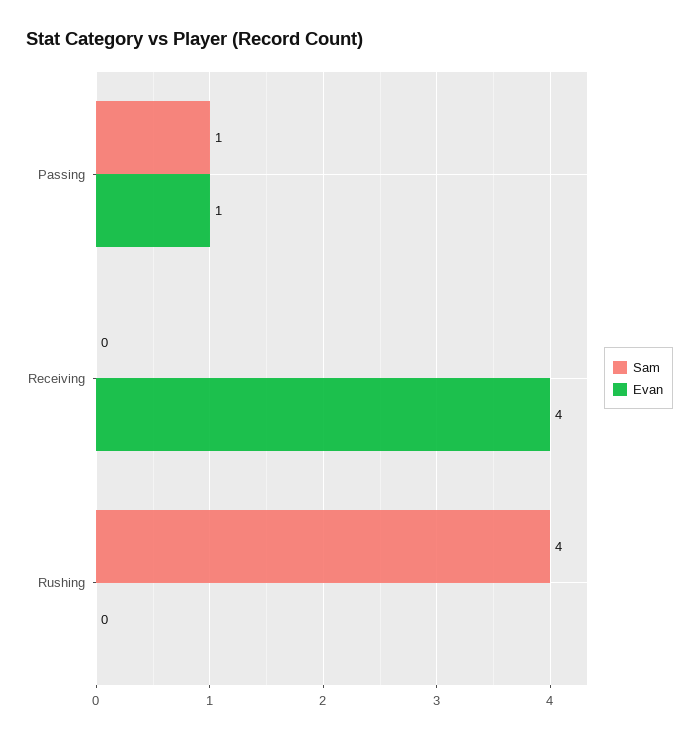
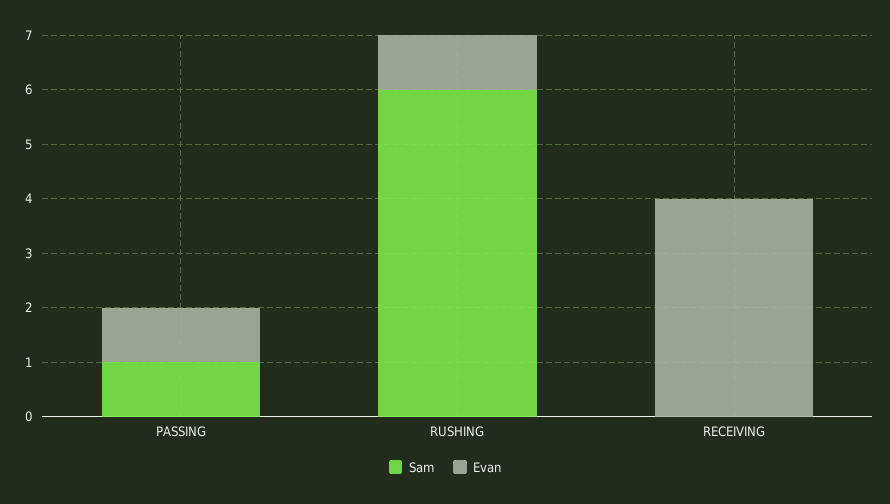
Sam, Rushing: 4 -> 6
Evan, Rushing: 0 -> 1

